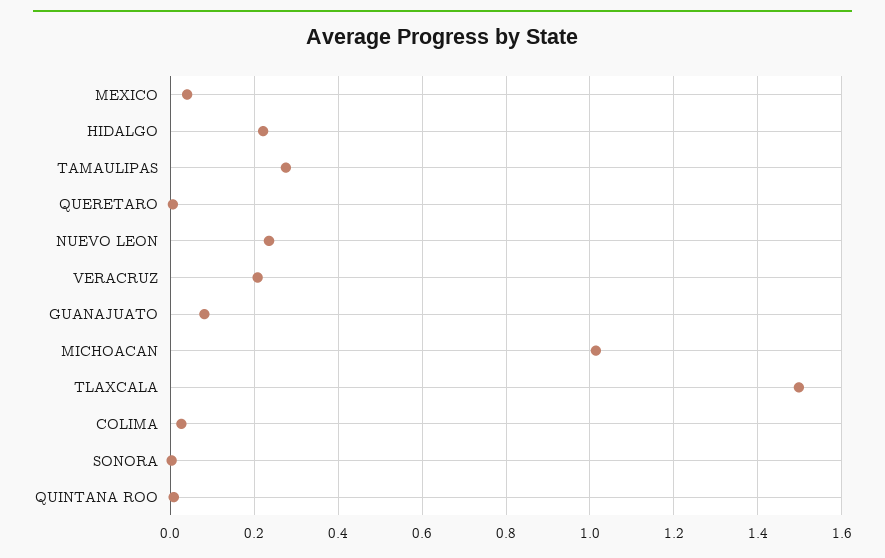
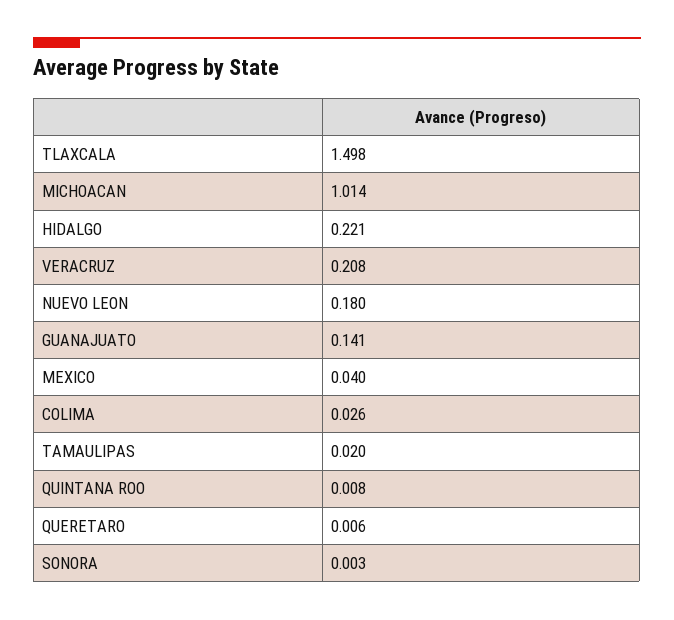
TAMAULIPAS: 0.28 -> 0.02
NUEVO LEON: 0.24 -> 0.18
GUANAJUATO: 0.08 -> 0.141

